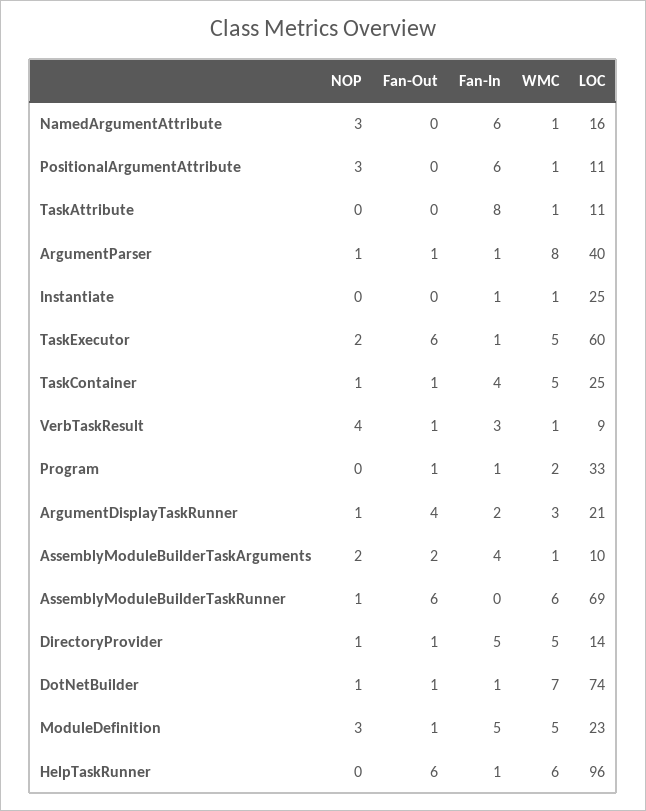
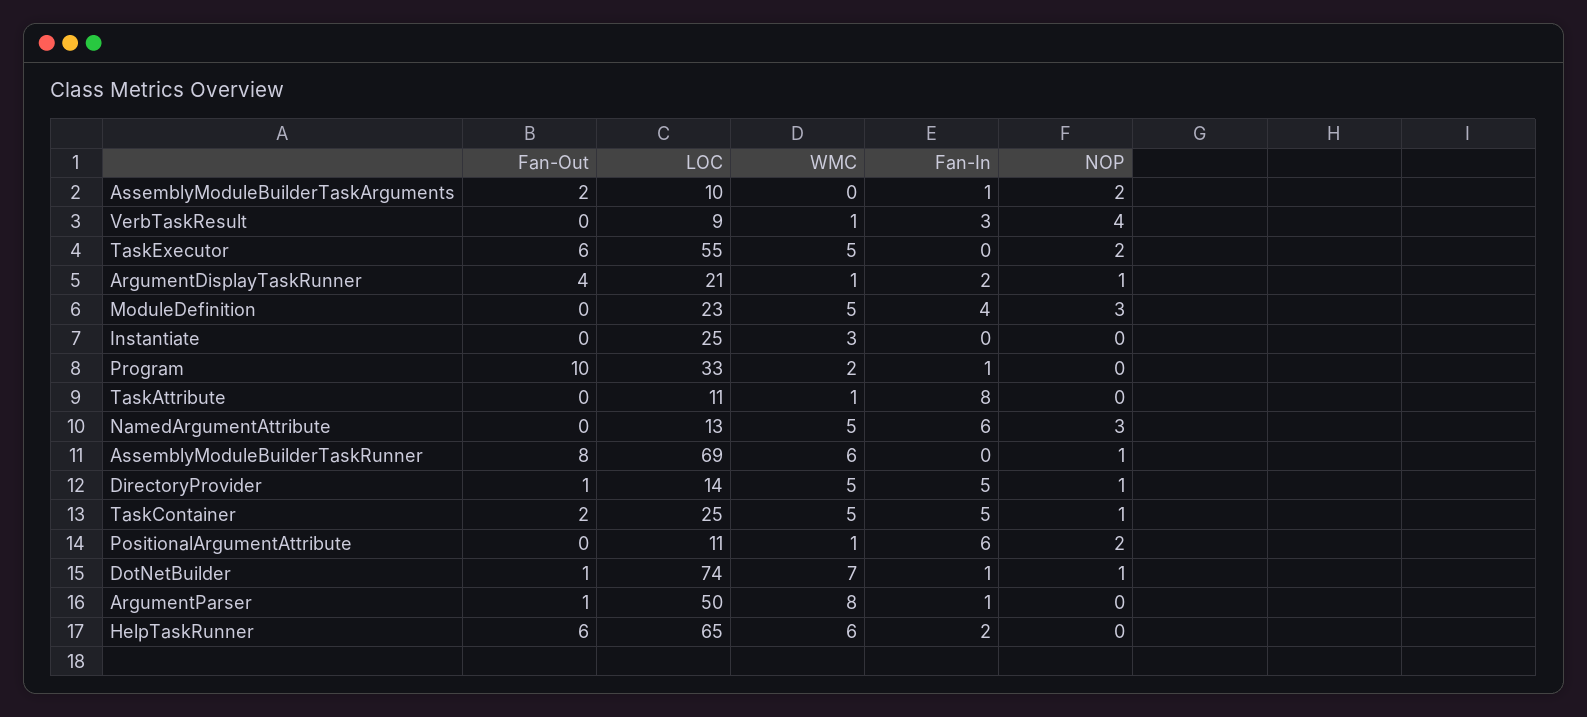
WMC, NamedArgumentAttribute: 1 -> 5
LOC, NamedArgumentAttribute: 16 -> 13
NOP, PositionalArgumentAttribute: 3 -> 2
NOP, ArgumentParser: 1 -> 0
LOC, ArgumentParser: 40 -> 50
Fan-In, Instantiate: 1 -> 0
WMC, Instantiate: 1 -> 3
Fan-In, TaskExecutor: 1 -> 0
LOC, TaskExecutor: 60 -> 55
Fan-Out, TaskContainer: 1 -> 2
Fan-In, TaskContainer: 4 -> 5
Fan-Out, VerbTaskResult: 1 -> 0
Fan-Out, Program: 1 -> 10
WMC, ArgumentDisplayTaskRunner: 3 -> 1
Fan-In, AssemblyModuleBuilderTaskArguments: 4 -> 1
WMC, AssemblyModuleBuilderTaskArguments: 1 -> 0
Fan-Out, AssemblyModuleBuilderTaskRunner: 6 -> 8
Fan-Out, ModuleDefinition: 1 -> 0
Fan-In, ModuleDefinition: 5 -> 4
Fan-In, HelpTaskRunner: 1 -> 2
LOC, HelpTaskRunner: 96 -> 65

